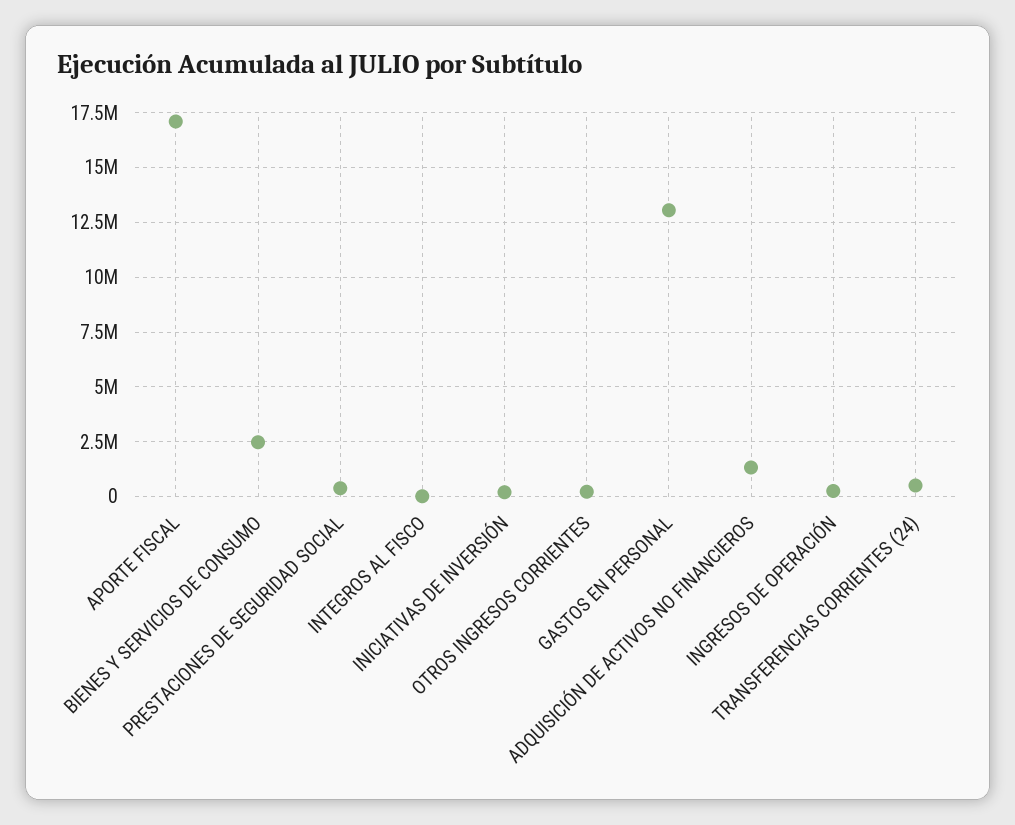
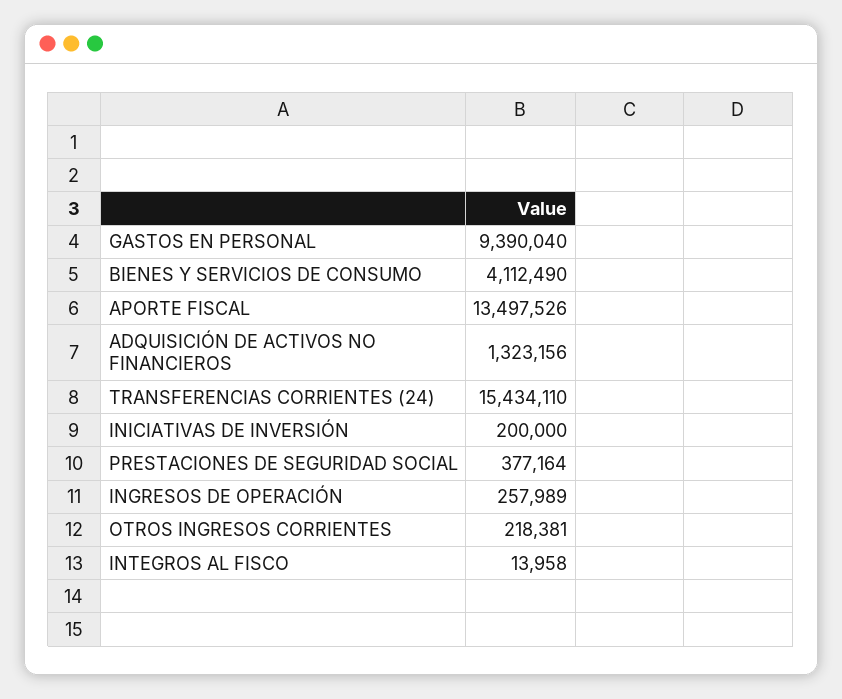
APORTE FISCAL: 17000000 -> 13497526
BIENES Y SERVICIOS DE CONSUMO: 2500000 -> 4112490
GASTOS EN PERSONAL: 13000000 -> 9390040
TRANSFERENCIAS CORRIENTES (24): 500000 -> 15434110

